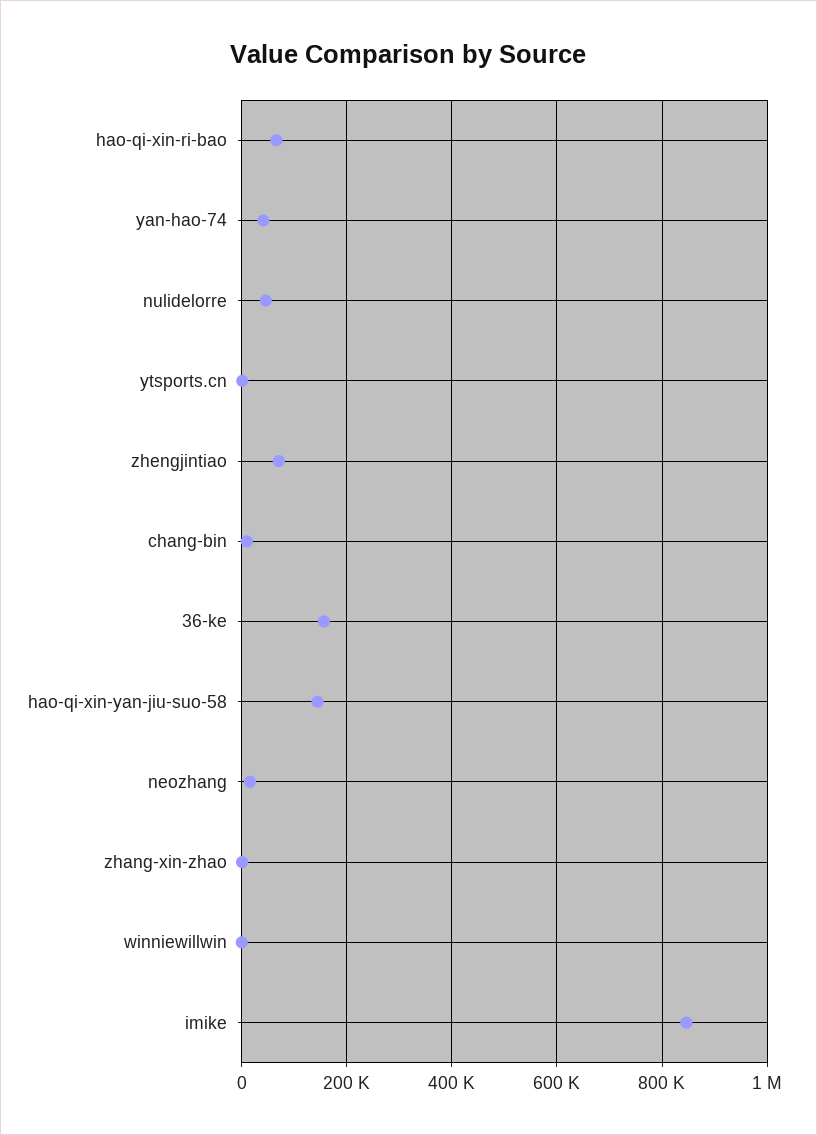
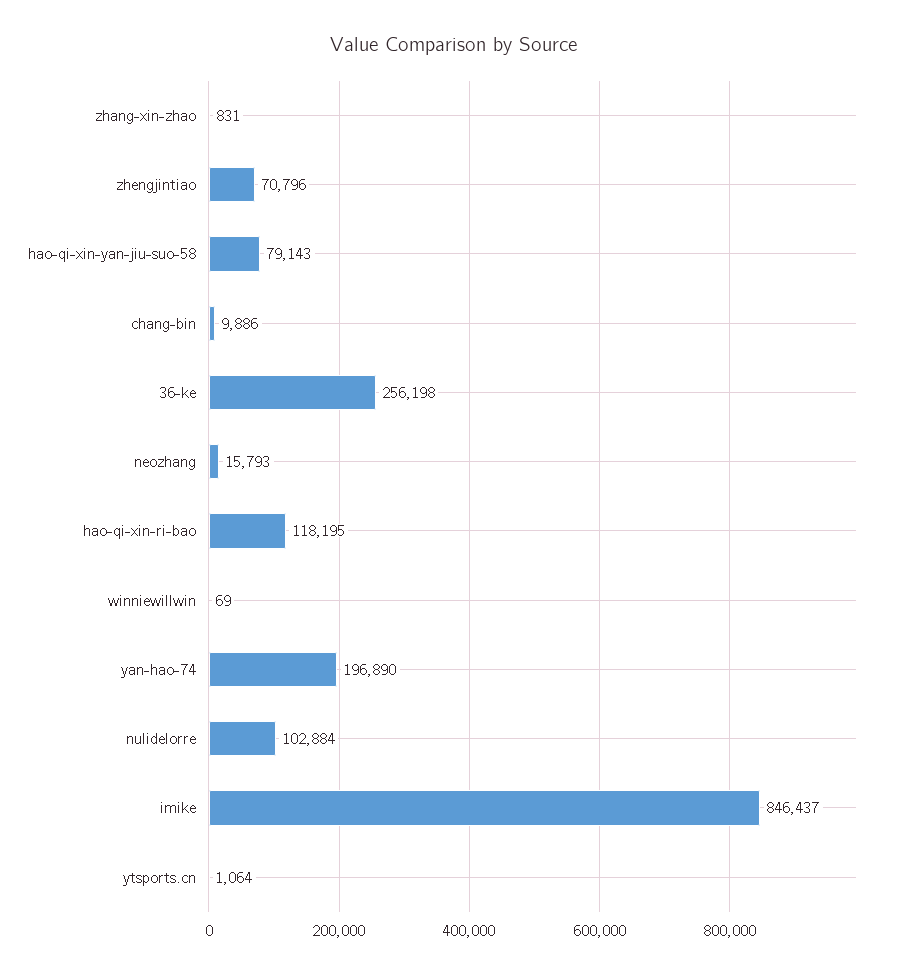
hao-qi-xin-ri-bao: 60000 -> 118195
yan-hao-74: 40000 -> 196890
nulidelorre: 40000 -> 102884
36-ke: 160000 -> 256198
hao-qi-xin-yan-jiu-suo-58: 140000 -> 79143

